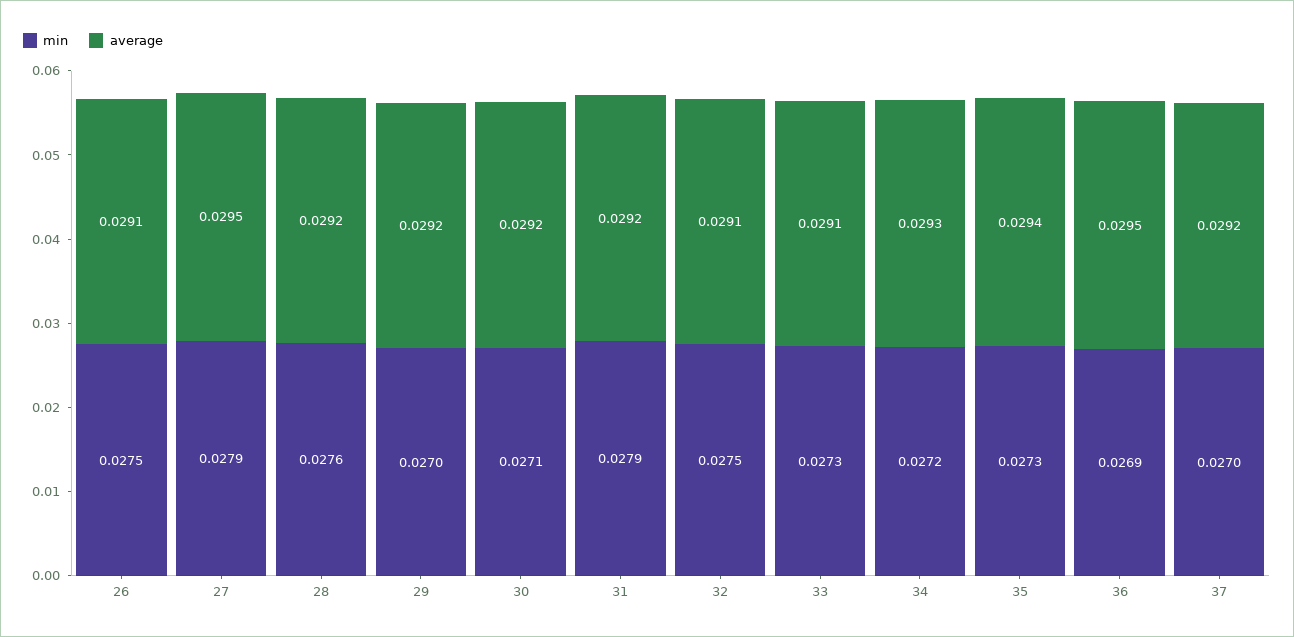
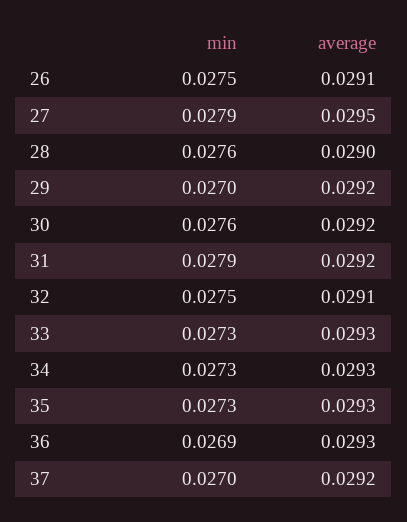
average, 28: 0.0292 -> 0.029
min, 30: 0.0271 -> 0.0276
average, 33: 0.0291 -> 0.0293
min, 34: 0.0272 -> 0.0273
average, 35: 0.0294 -> 0.0293
average, 36: 0.0295 -> 0.0293

